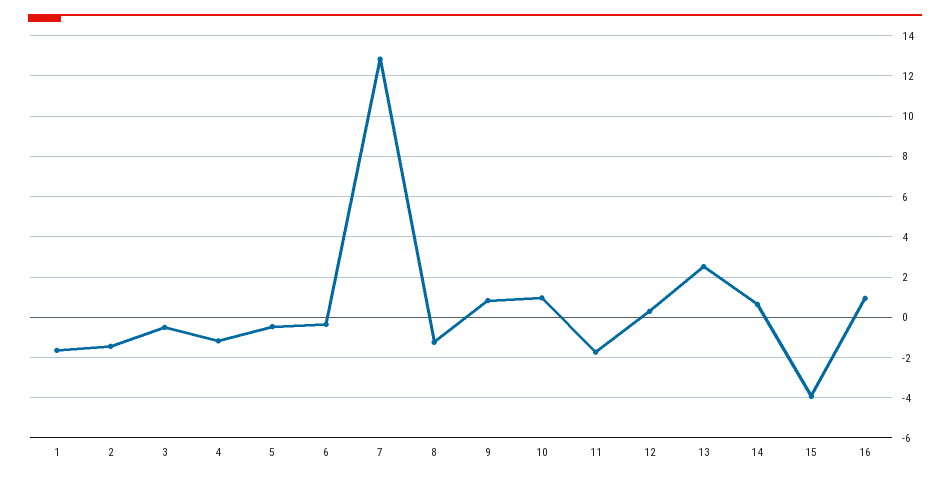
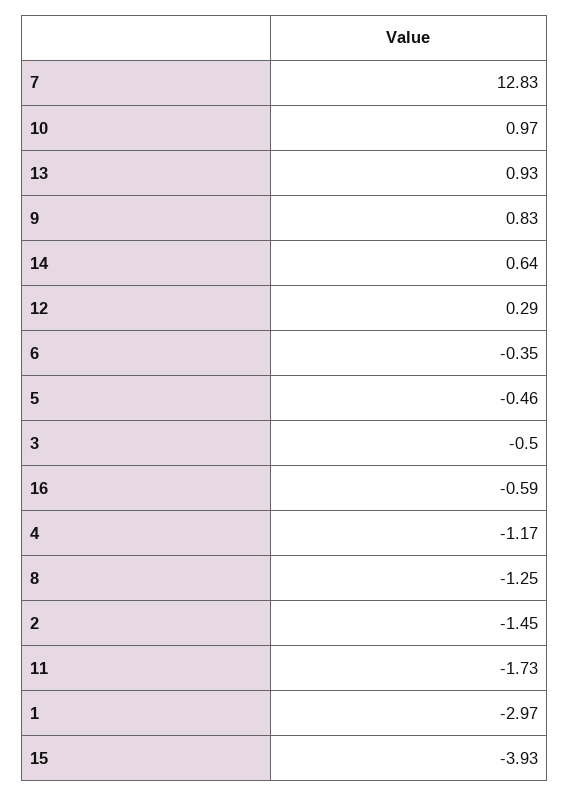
1: -1.5 -> -2.97
13: 2.5 -> 0.93
16: 1 -> -0.59

